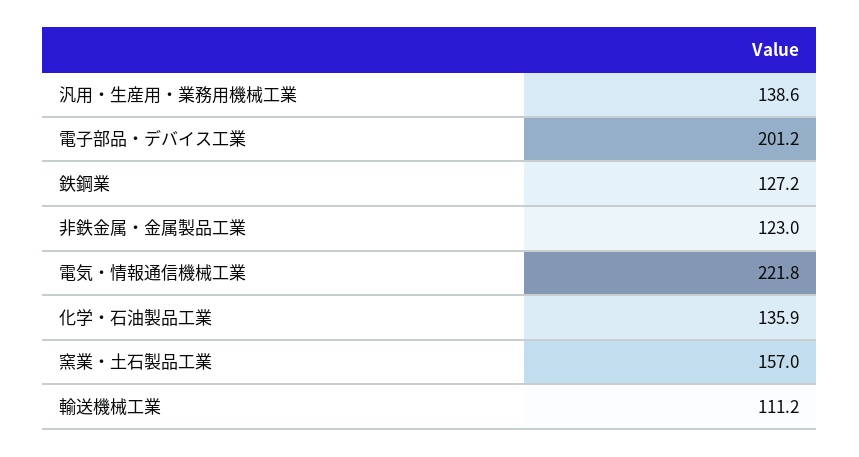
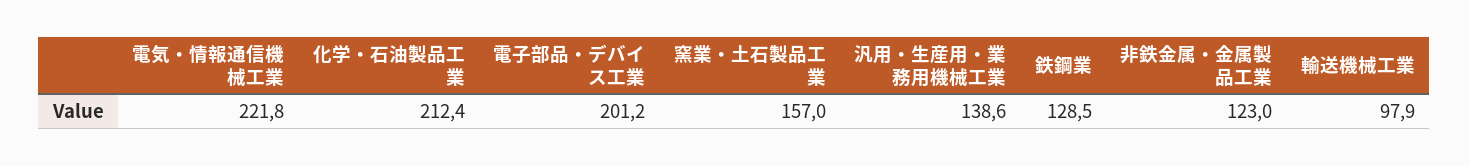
鉄鋼業: 127.2 -> 128.5
化学・石油製品工業: 135.9 -> 212.4
輸送機械工業: 111.2 -> 97.9

